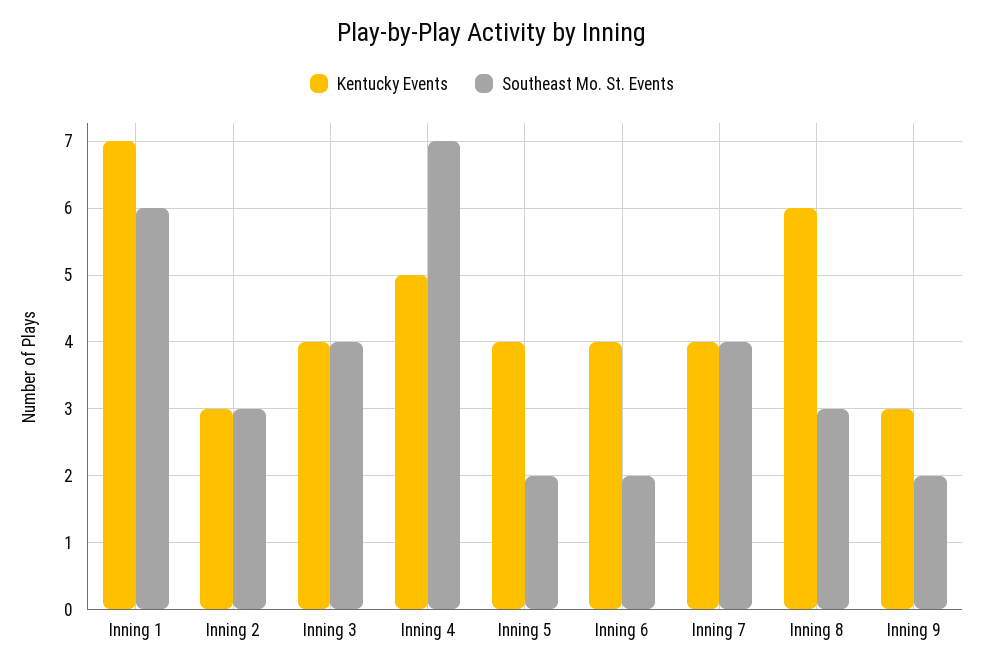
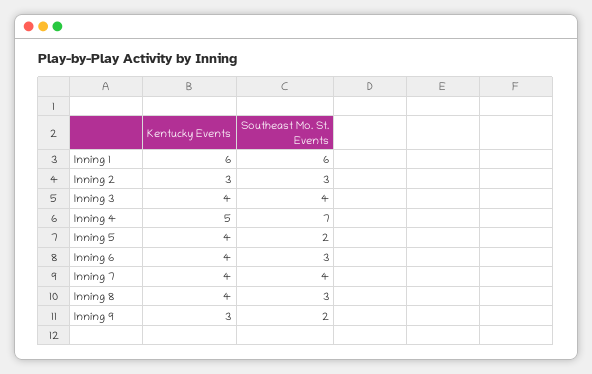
Kentucky Events, Inning 1: 7 -> 6
Southeast Mo. St. Events, Inning 6: 2 -> 3
Kentucky Events, Inning 8: 6 -> 4

